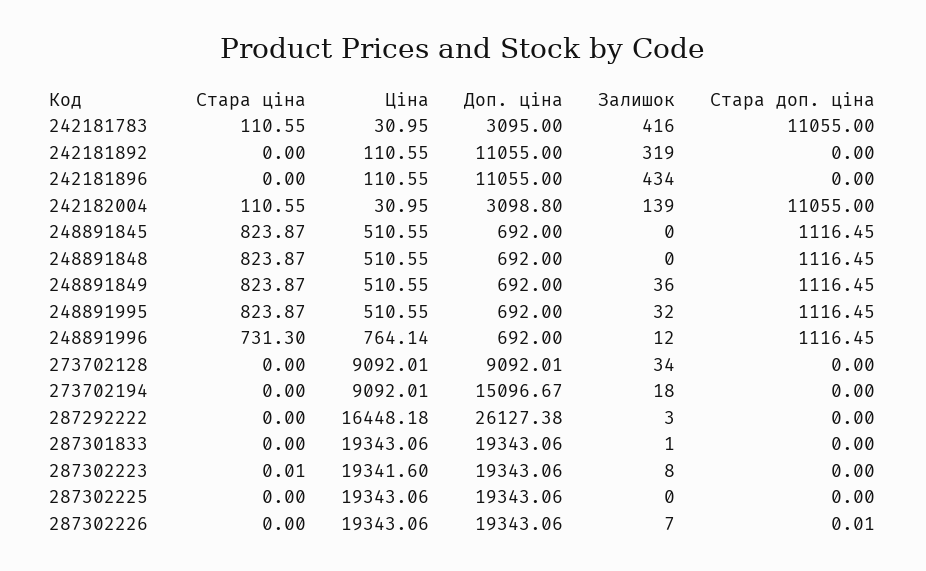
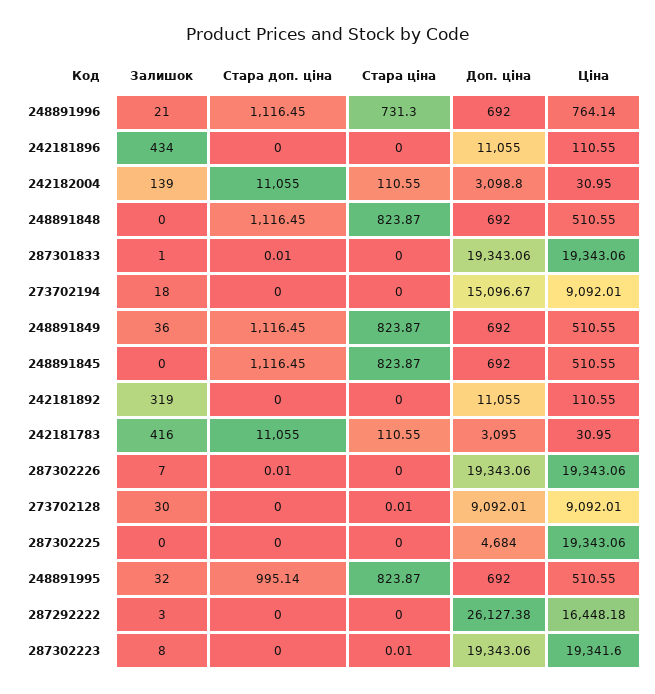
Стара доп. ціна, 248891995: 1116.45 -> 995.14
Залишок, 248891996: 12 -> 21
Стара ціна, 273702128: 0 -> 0.01
Залишок, 273702128: 34 -> 30
Стара доп. ціна, 287301833: 0 -> 0.01
Доп. ціна, 287302225: 19343.06 -> 4684

